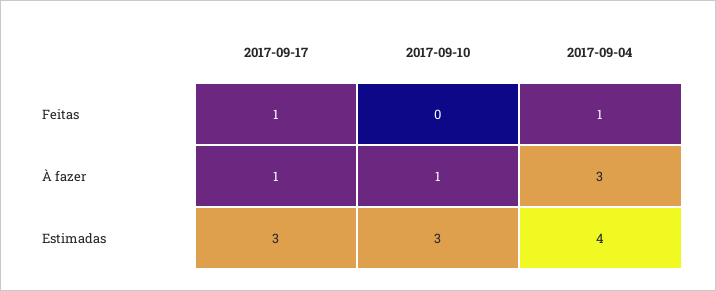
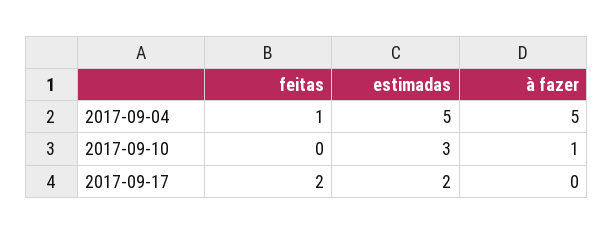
2017-09-17, Feitas: 1 -> 2
2017-09-17, À fazer: 1 -> 0
2017-09-04, À fazer: 3 -> 5
2017-09-17, Estimadas: 3 -> 2
2017-09-04, Estimadas: 4 -> 5

